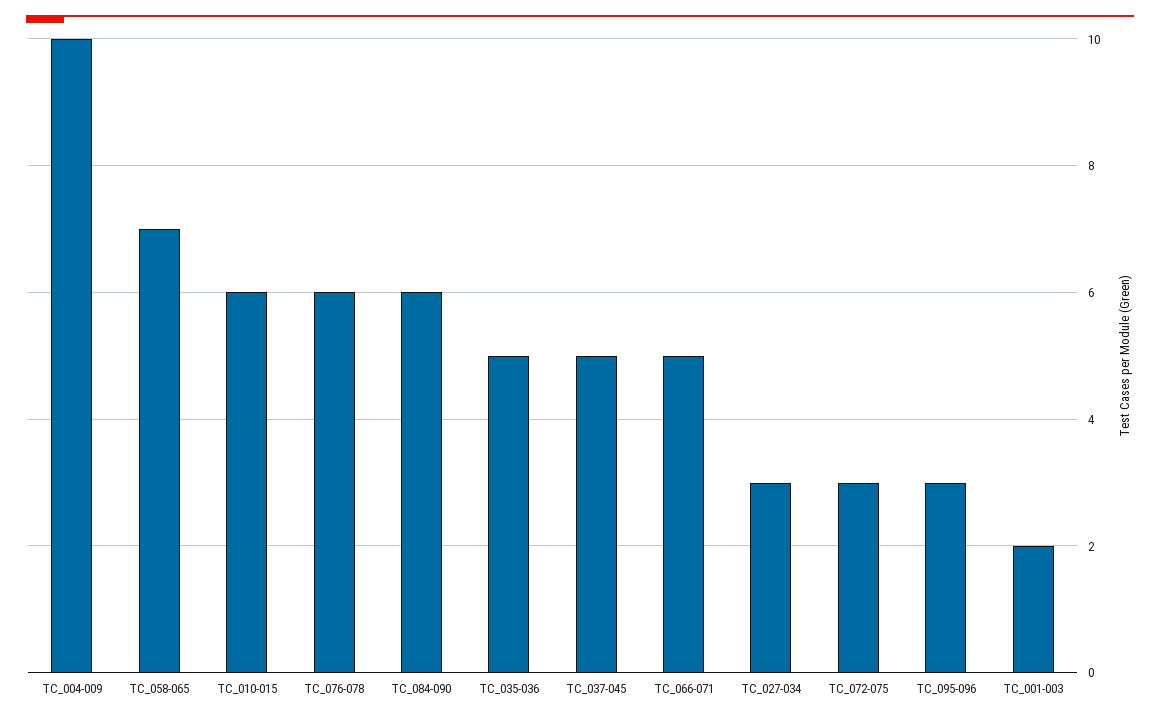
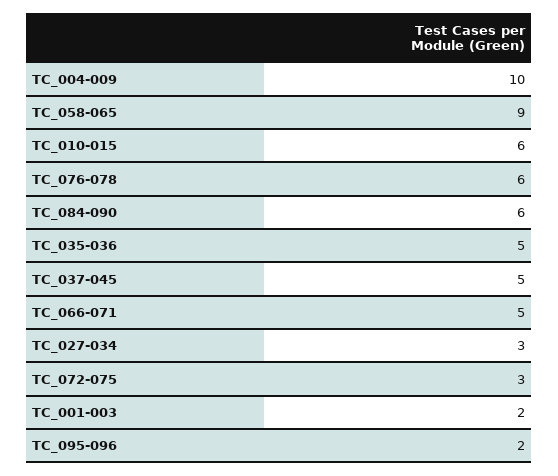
TC_058-065: 7 -> 9
TC_095-096: 3 -> 2

